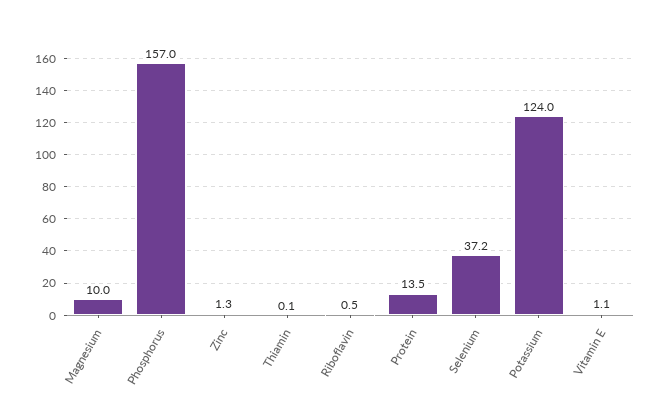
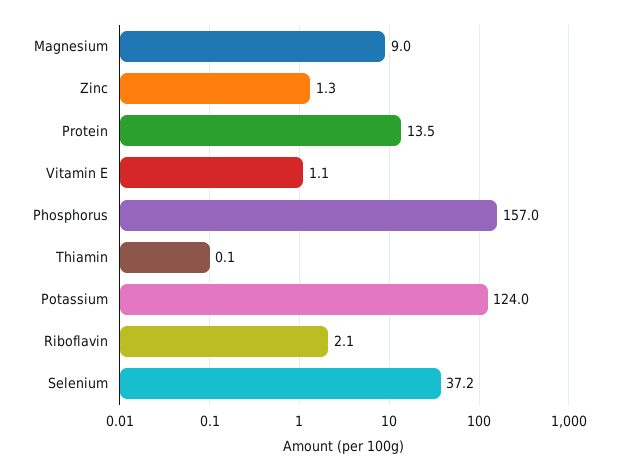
Magnesium: 10 -> 9
Riboflavin: 0.5 -> 2.1

